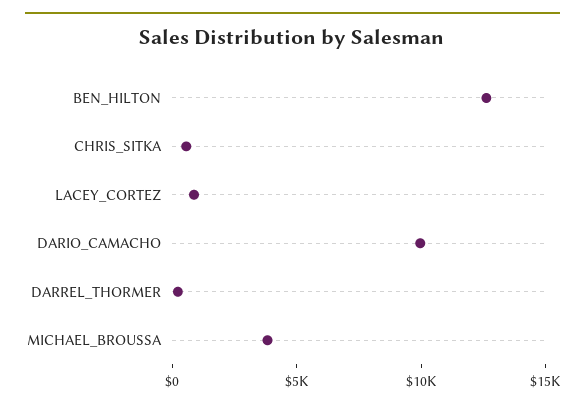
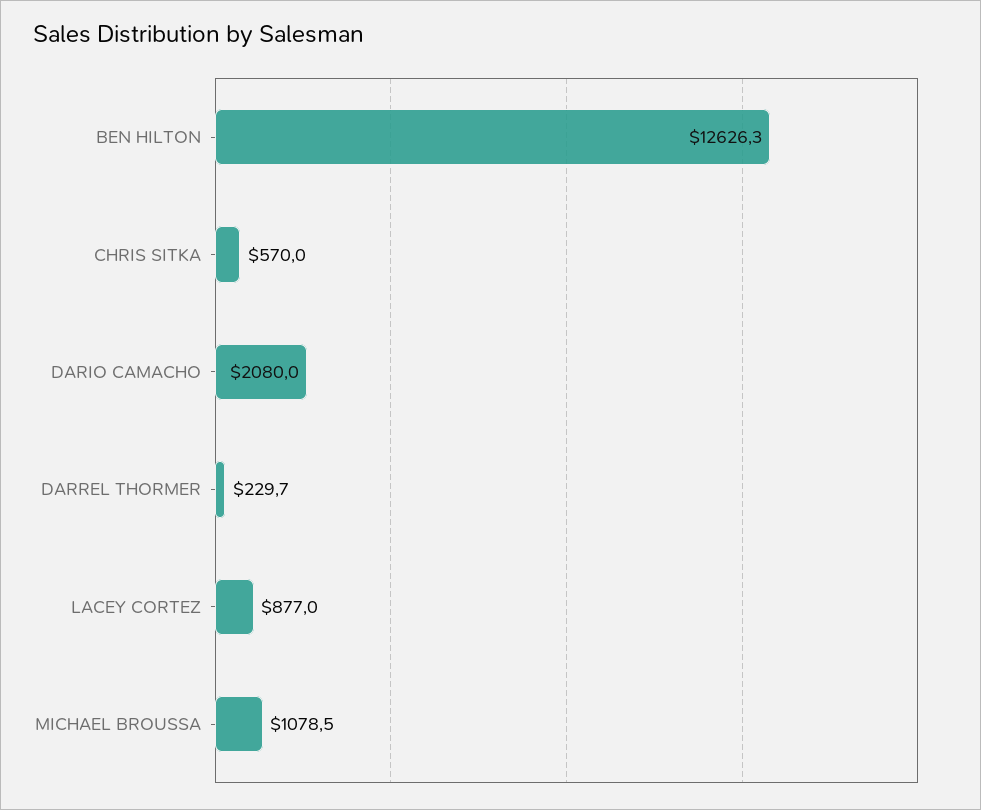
DARIO_CAMACHO: 10000 -> 2080
MICHAEL_BROUSSA: 4000 -> 1078.5

